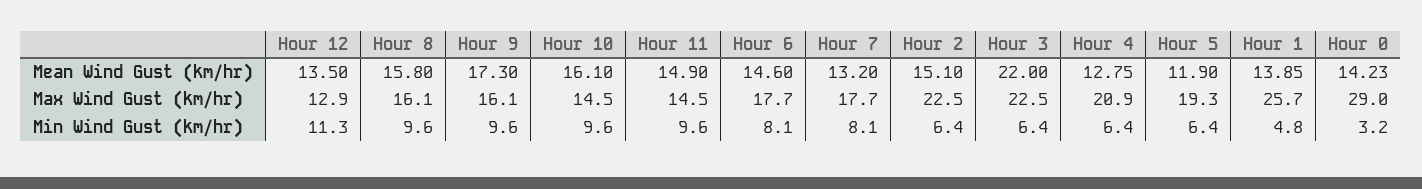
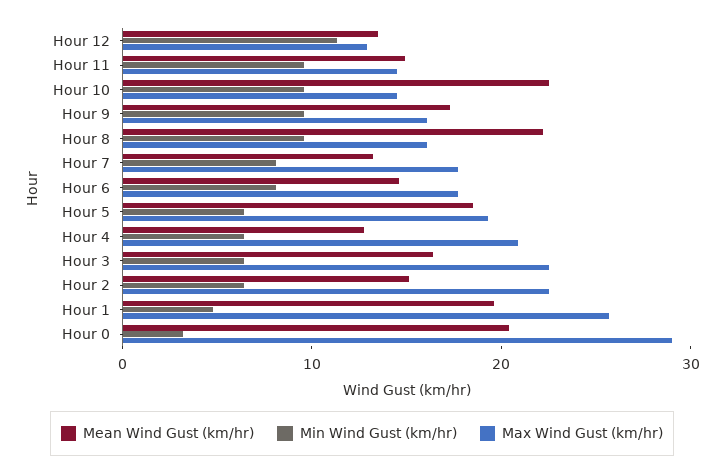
Mean Wind Gust (km/hr), Hour 8: 15.8 -> 22
Mean Wind Gust (km/hr), Hour 10: 16.1 -> 22
Mean Wind Gust (km/hr), Hour 3: 22 -> 16
Mean Wind Gust (km/hr), Hour 5: 11.9 -> 18
Mean Wind Gust (km/hr), Hour 1: 13.85 -> 20
Mean Wind Gust (km/hr), Hour 0: 14.23 -> 20

